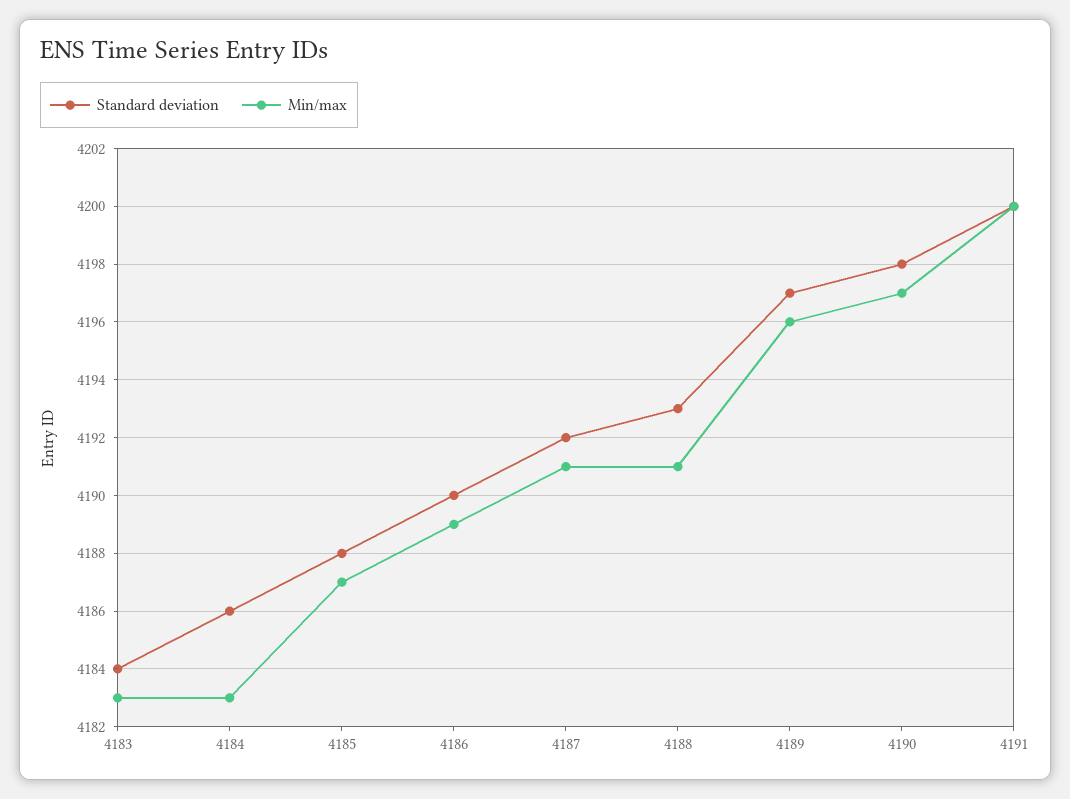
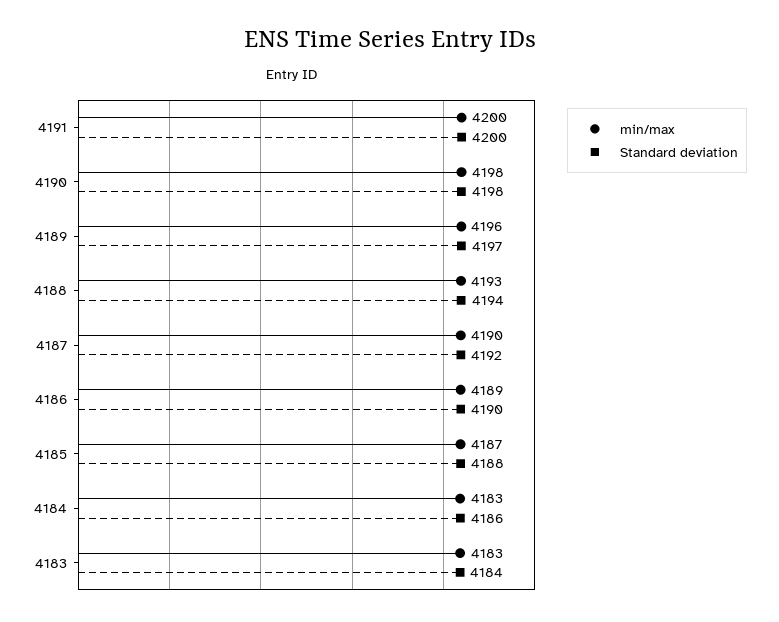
Min/max, 4187: 4191 -> 4190
Standard deviation, 4188: 4193 -> 4194
Min/max, 4188: 4191 -> 4193
Min/max, 4190: 4197 -> 4198

